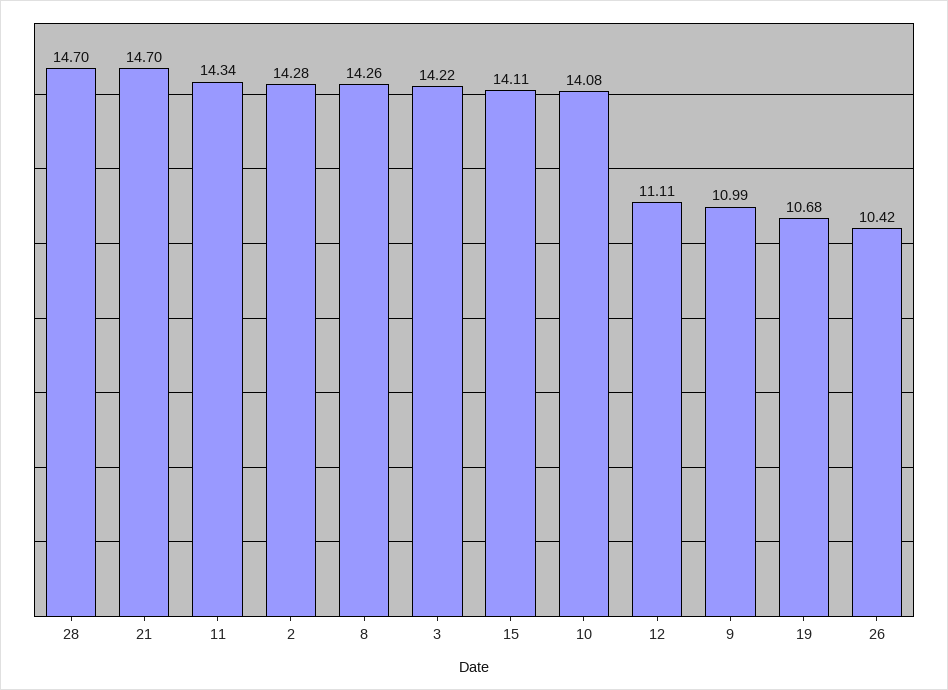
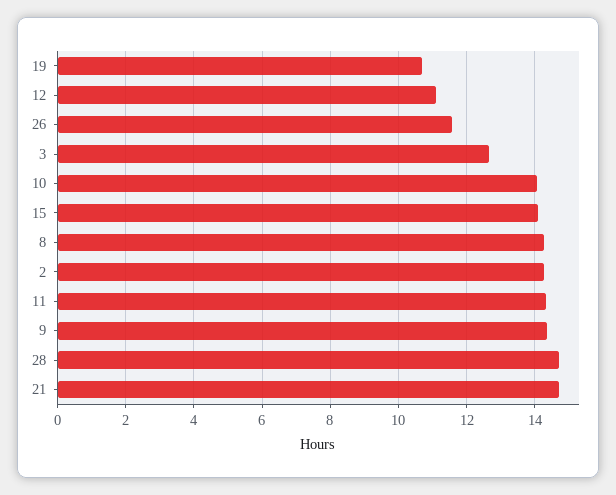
3: 14.22 -> 12.6
9: 10.99 -> 14.4
26: 10.42 -> 11.6

